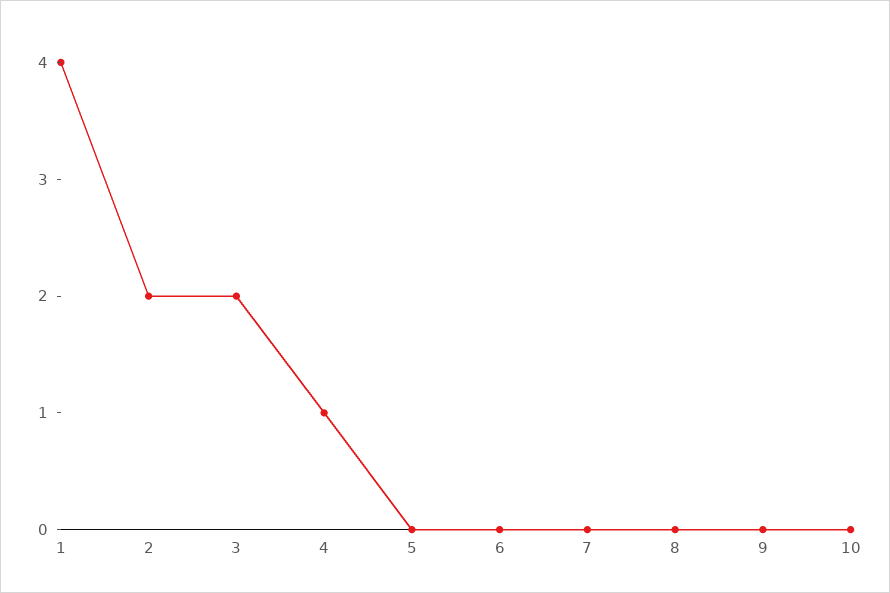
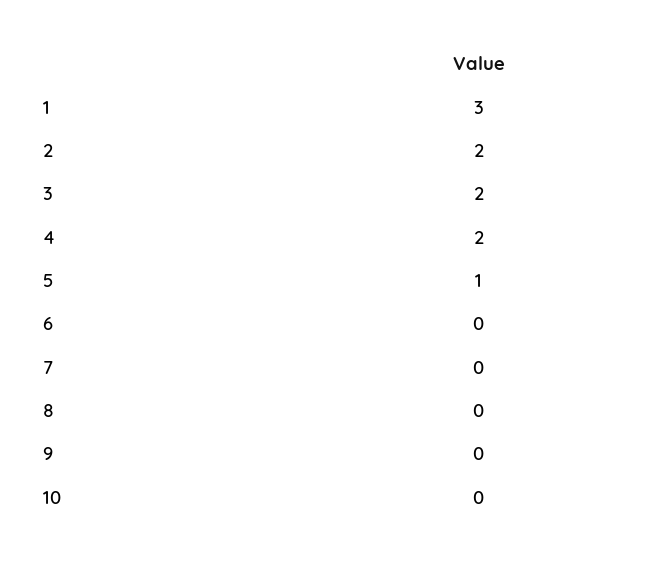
1: 4 -> 3
4: 1 -> 2
5: 0 -> 1

